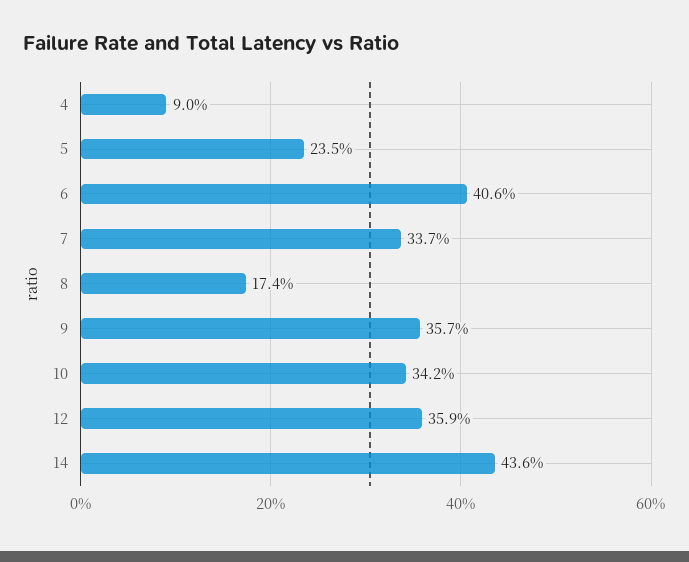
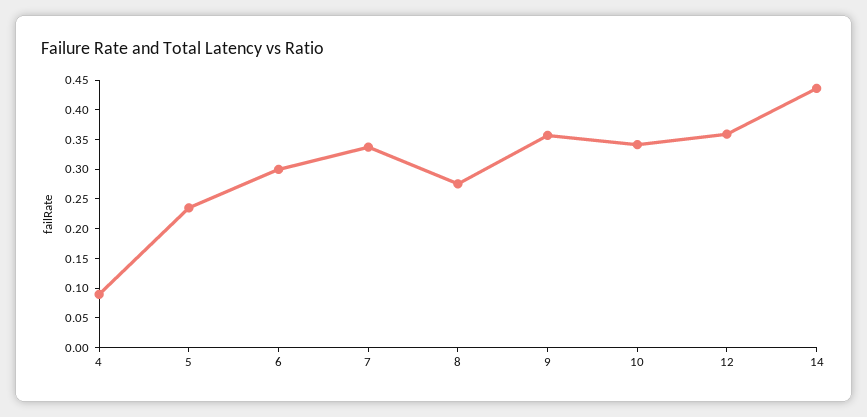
6: 0.406 -> 0.3
8: 0.174 -> 0.275

